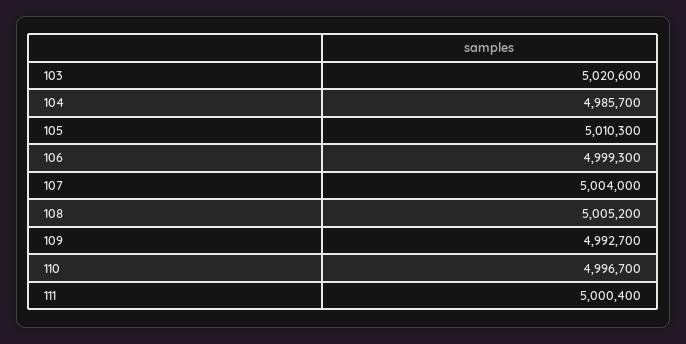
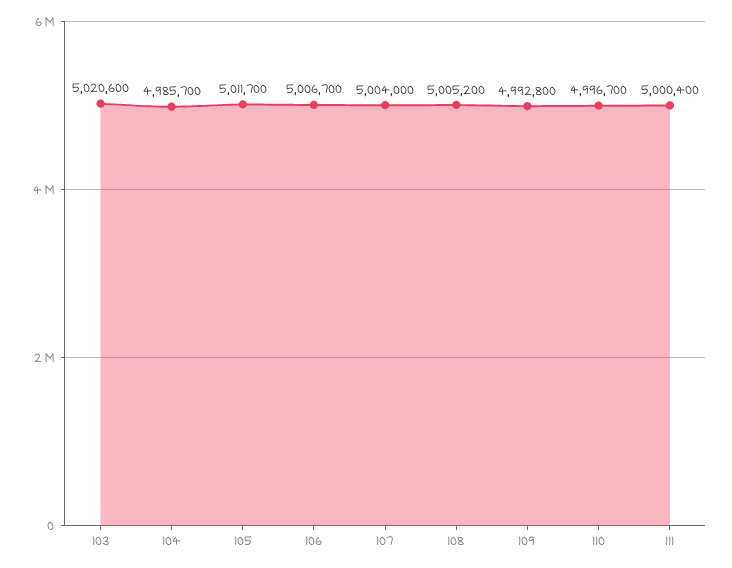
105: 5010300 -> 5011700
106: 4999300 -> 5006700
109: 4992700 -> 4992800

